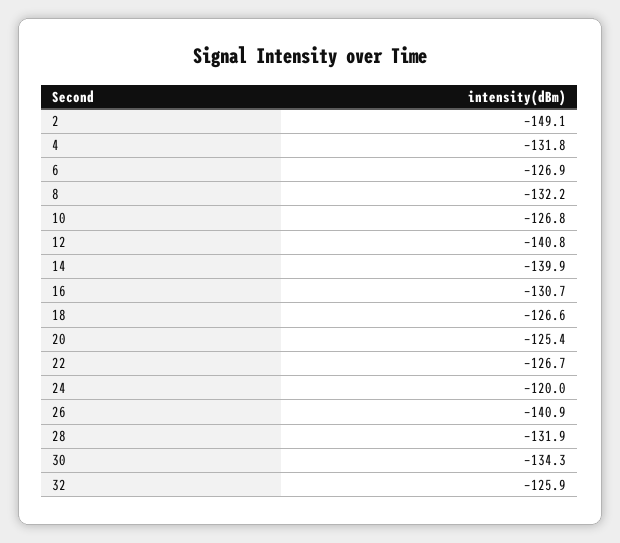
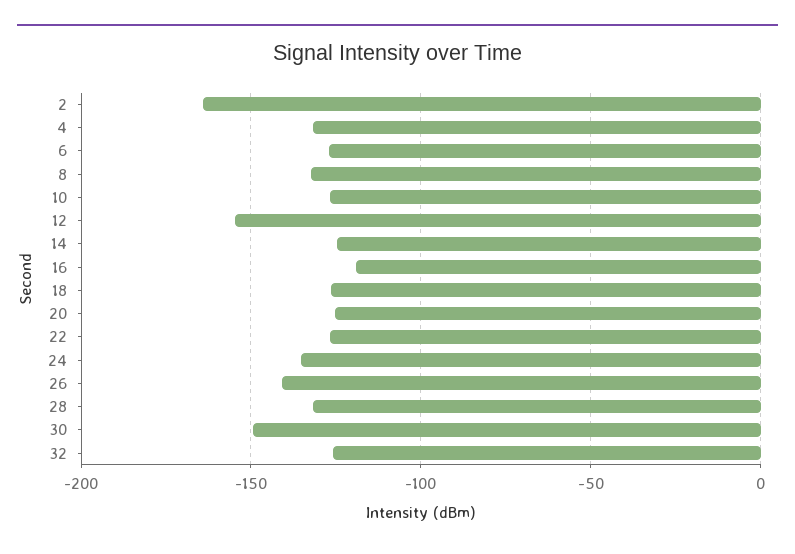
2: -149.1 -> -165
12: -140.8 -> -155
14: -139.9 -> -125
16: -130.7 -> -120
24: -120 -> -135
30: -134.3 -> -150

